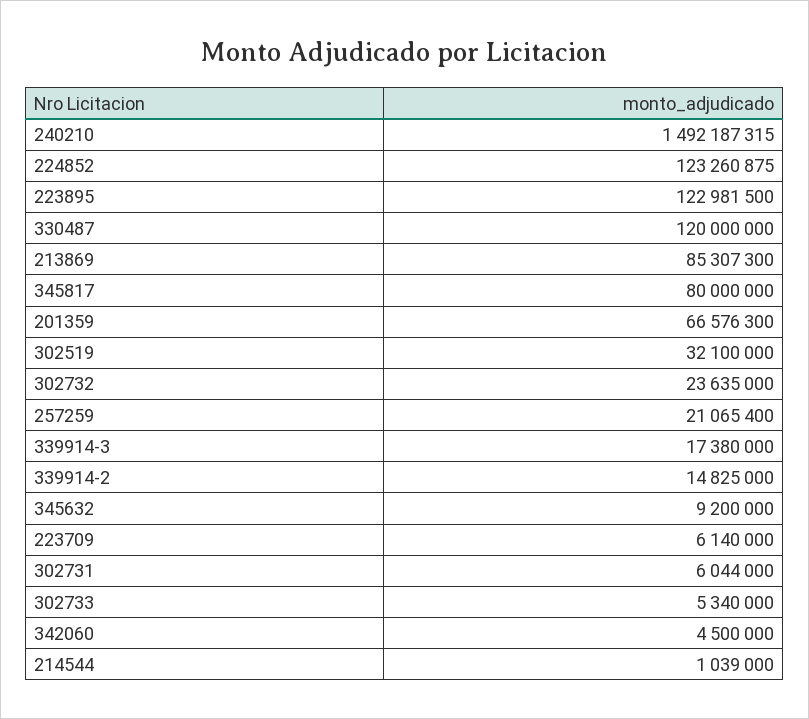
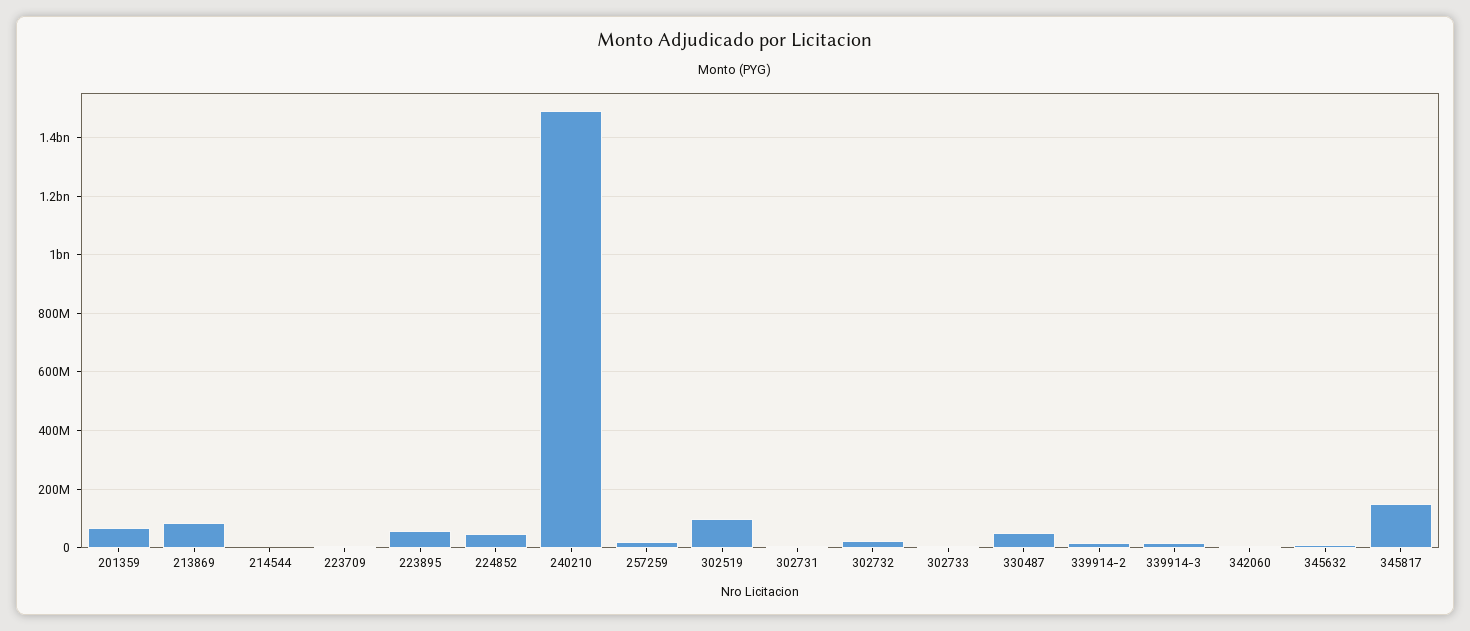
224852: 123260875 -> 50000000
223895: 122981500 -> 50000000
330487: 120000000 -> 50000000
345817: 80000000 -> 150000000
302519: 32100000 -> 100000000

